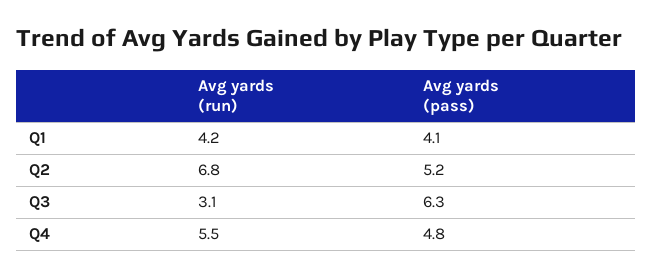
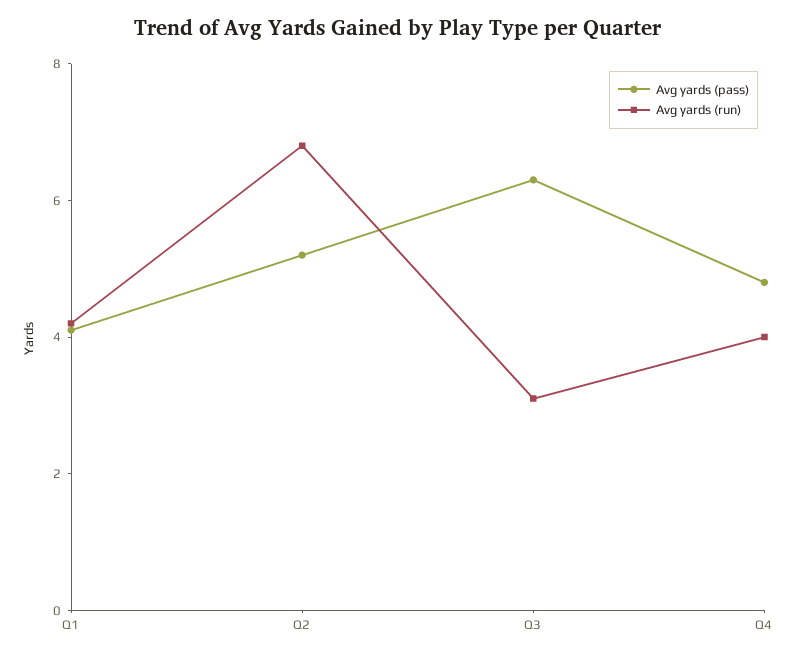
Avg yards (run), Q4: 5.5 -> 4

